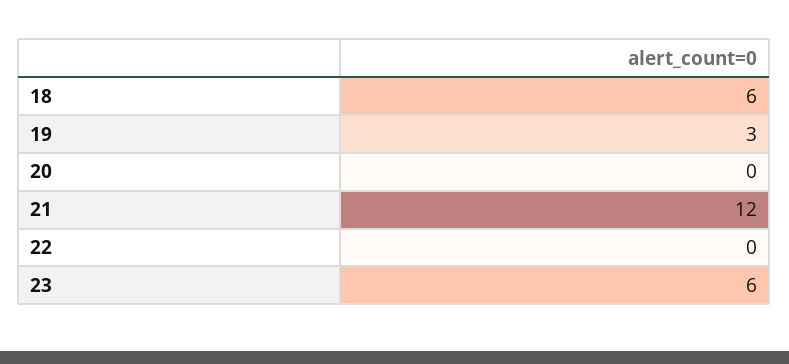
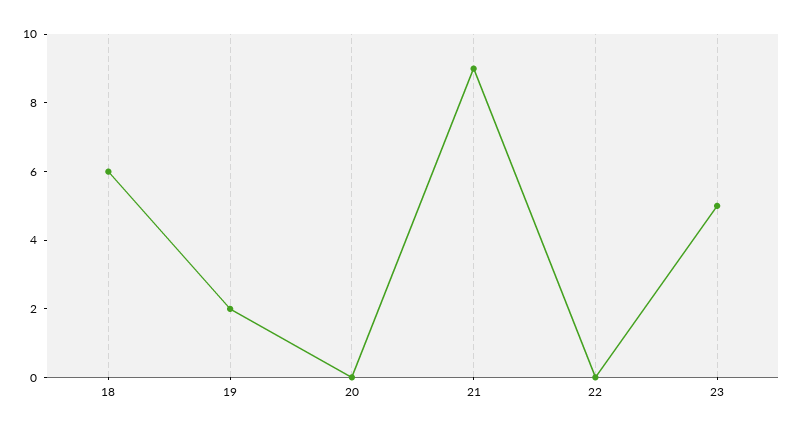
19: 3 -> 2
21: 12 -> 9
23: 6 -> 5

